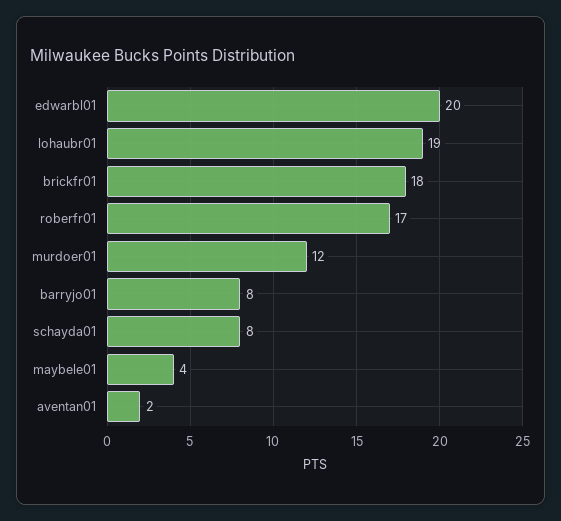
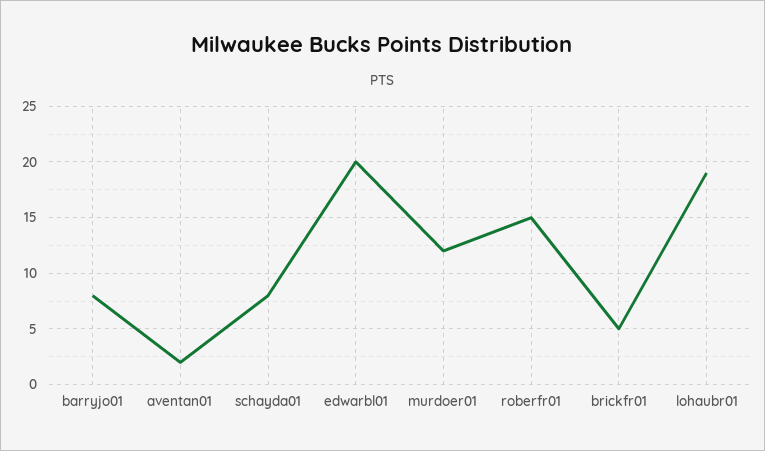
brickfr01: 18 -> 5
roberfr01: 17 -> 15
maybele01: 4 -> none

